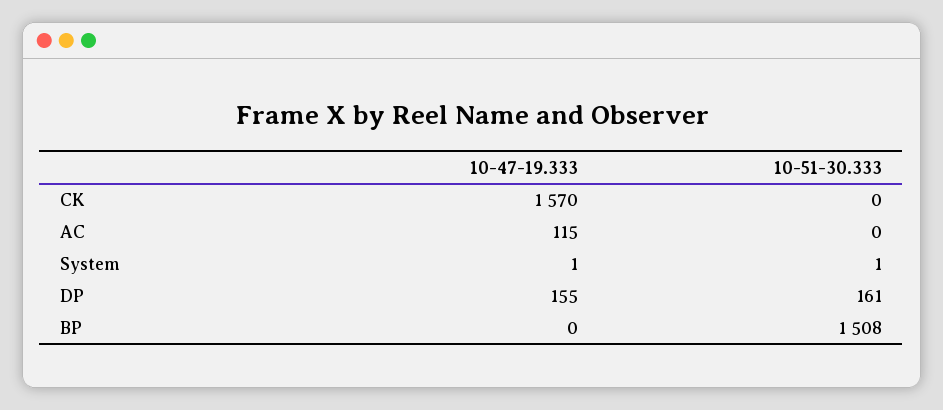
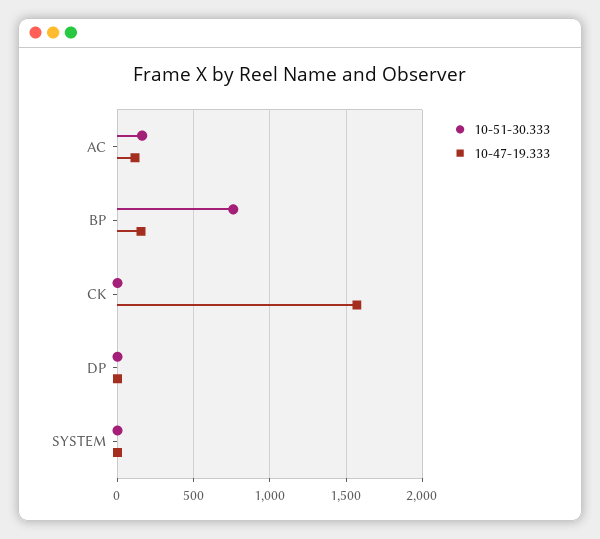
10-51-30.333, AC: 0 -> 150
10-47-19.333, DP: 155 -> 0
10-51-30.333, DP: 161 -> 0
10-47-19.333, BP: 0 -> 150
10-51-30.333, BP: 1508 -> 750

